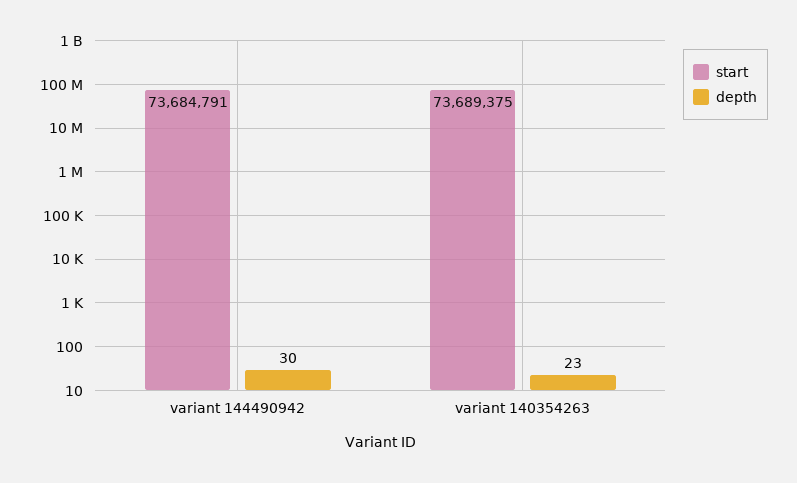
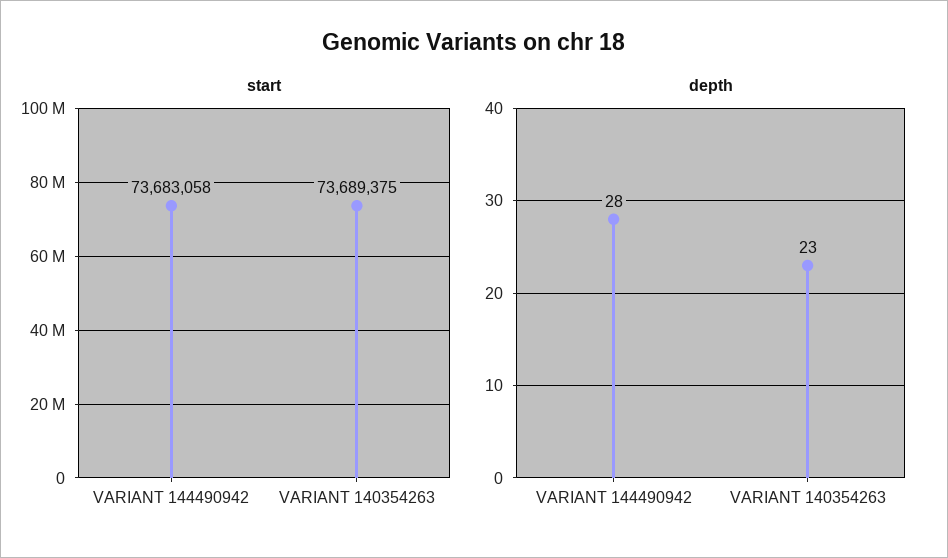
start, variant 144490942: 73684791 -> 73683058
depth, variant 144490942: 30 -> 28

